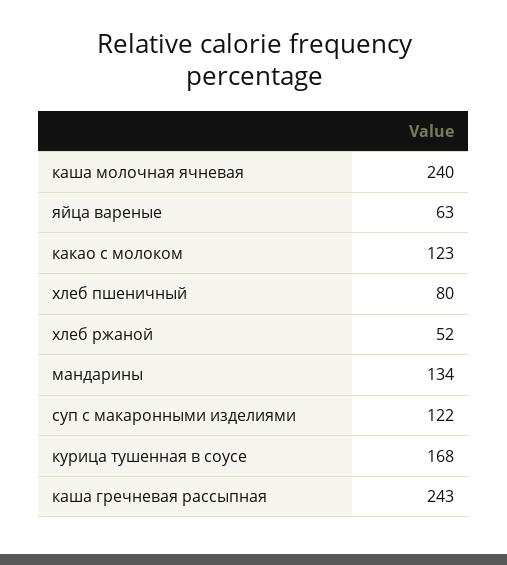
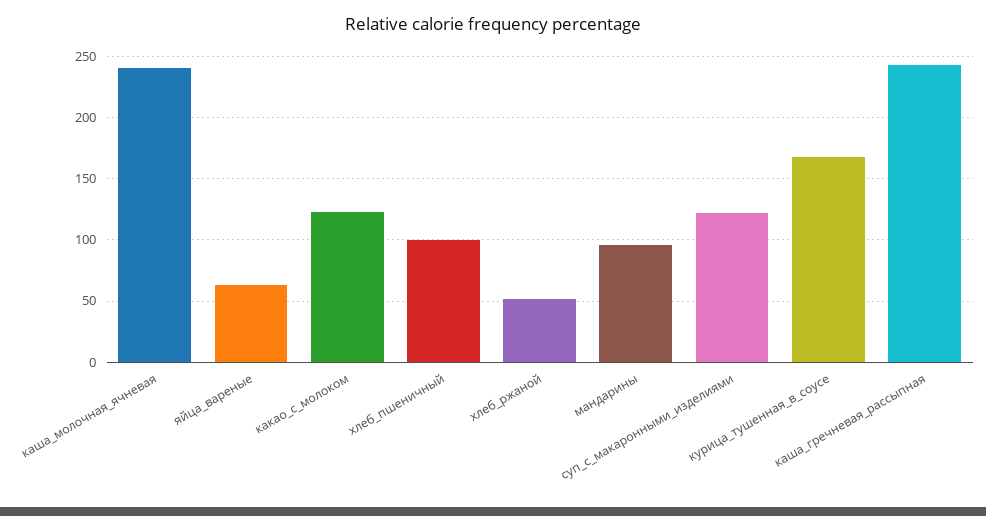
хлеб пшеничный: 80 -> 100
мандарины: 134 -> 95

